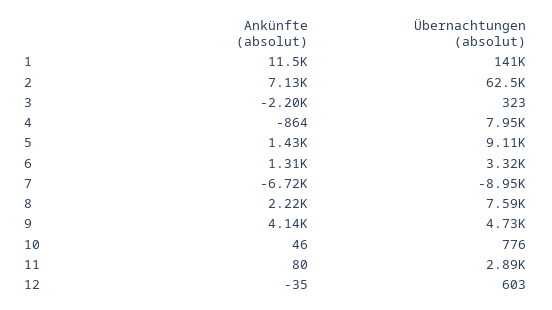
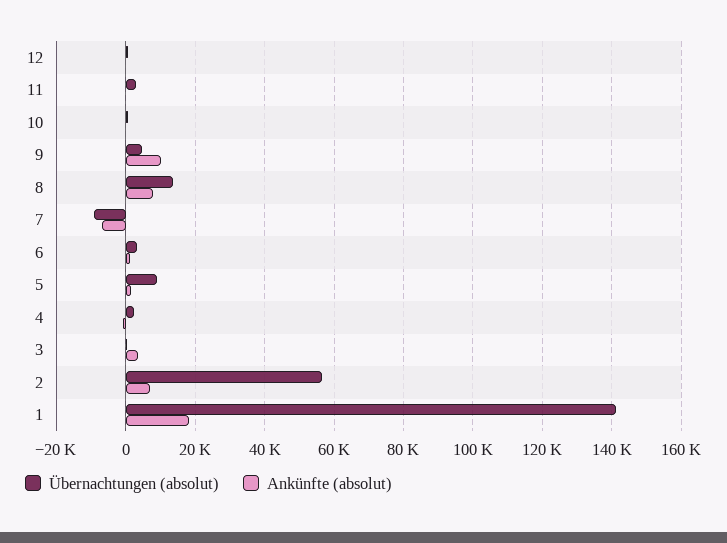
Ankünfte (absolut), 1: 11500 -> 18000
Übernachtungen (absolut), 2: 62500 -> 56000
Ankünfte (absolut), 3: -2200 -> 4000
Übernachtungen (absolut), 4: 7950 -> 2000
Ankünfte (absolut), 8: 2220 -> 8000
Übernachtungen (absolut), 8: 7590 -> 14000
Ankünfte (absolut), 9: 4140 -> 10000

